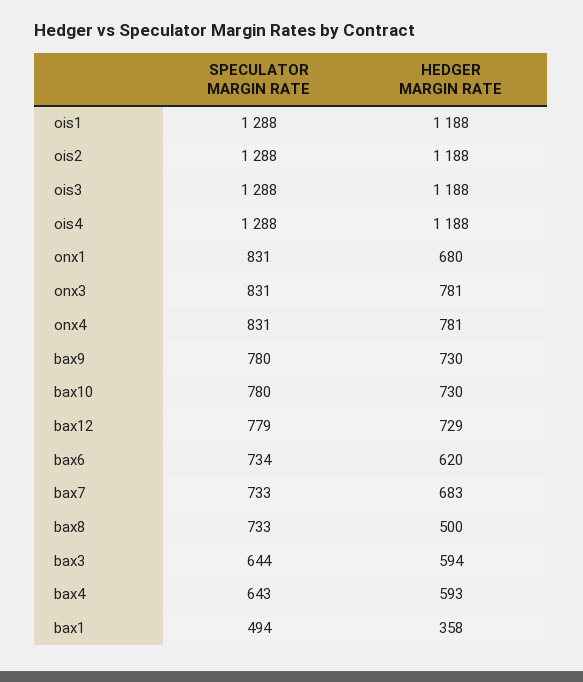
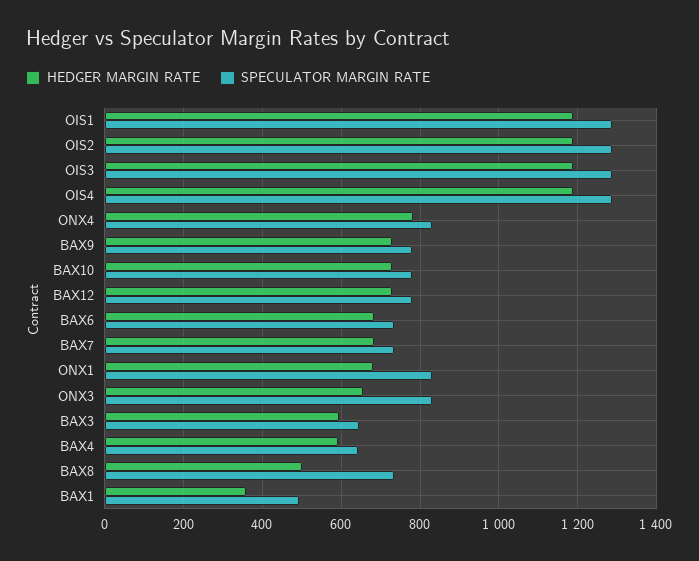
HEDGER MARGIN RATE, onx3: 781 -> 660
HEDGER MARGIN RATE, bax6: 620 -> 680

